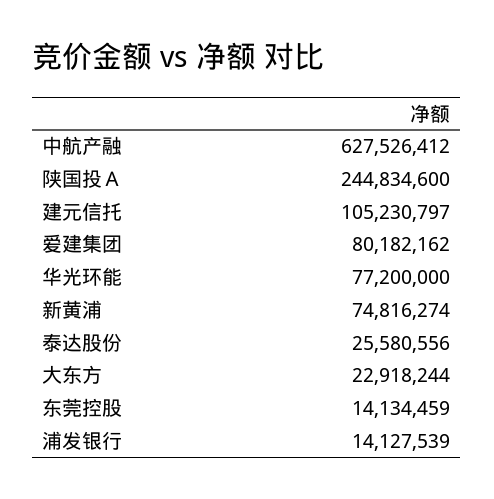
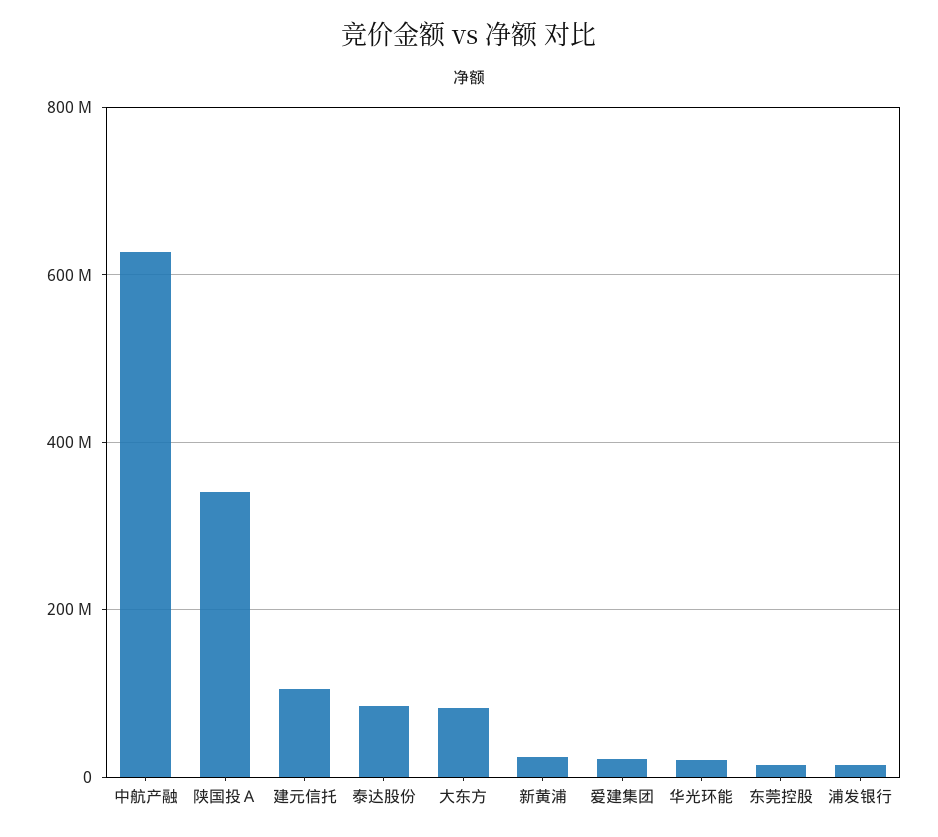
陕国投Ａ: 244834600 -> 340000000
爱建集团: 80182162 -> 20000000
华光环能: 77200000 -> 20000000
新黄浦: 74816274 -> 20000000
泰达股份: 25580556 -> 80000000
大东方: 22918244 -> 80000000

